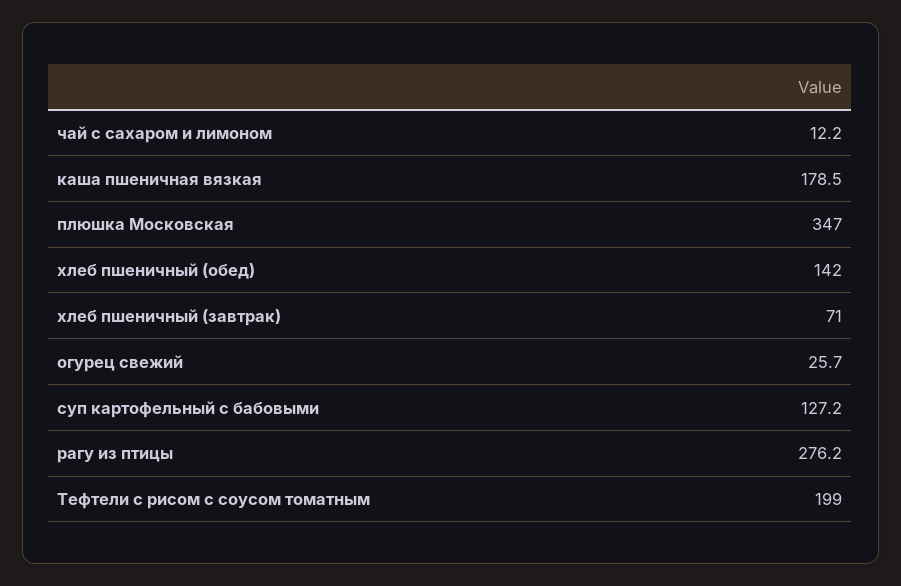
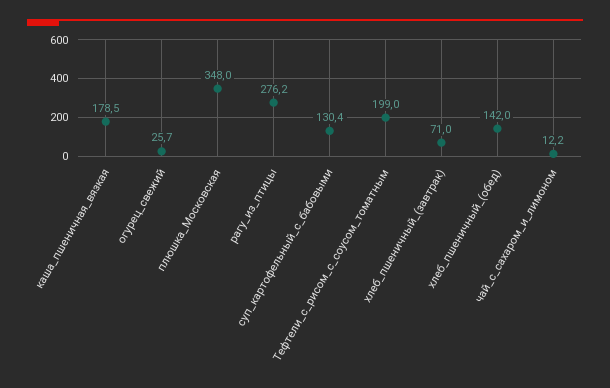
плюшка Московская: 347 -> 348
суп картофельный с бабовыми: 127.2 -> 130.4

